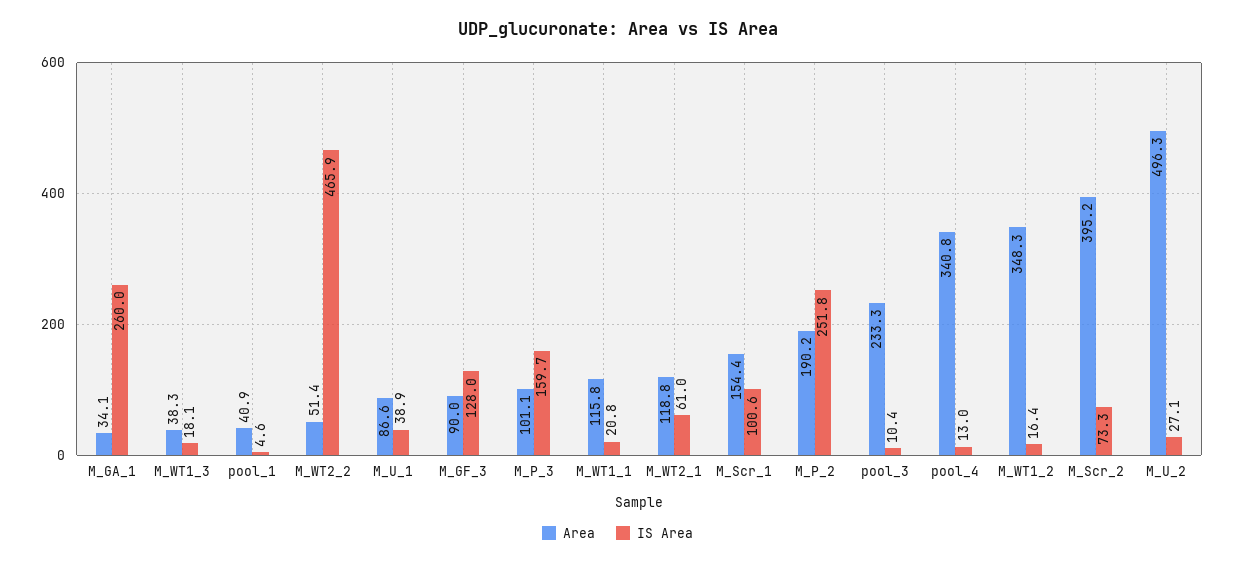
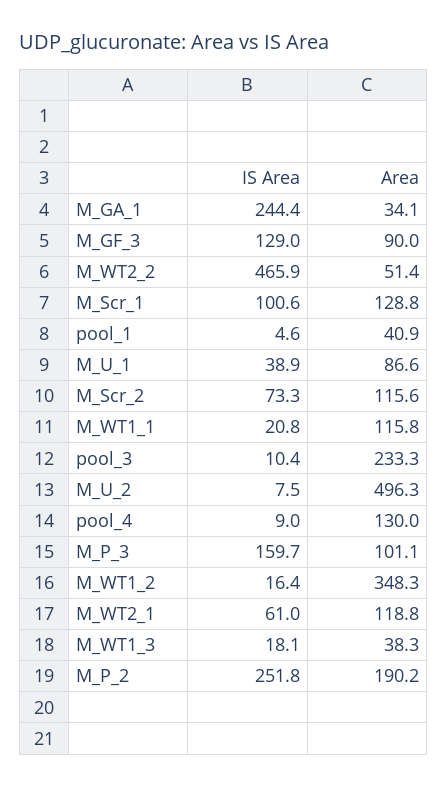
IS Area, M_GA_1: 260 -> 244.4
IS Area, M_GF_3: 128 -> 129
Area, M_Scr_1: 154.4 -> 128.8
Area, pool_4: 340.8 -> 130
IS Area, pool_4: 13 -> 9
Area, M_Scr_2: 395.2 -> 115.6
IS Area, M_U_2: 27.1 -> 7.5

